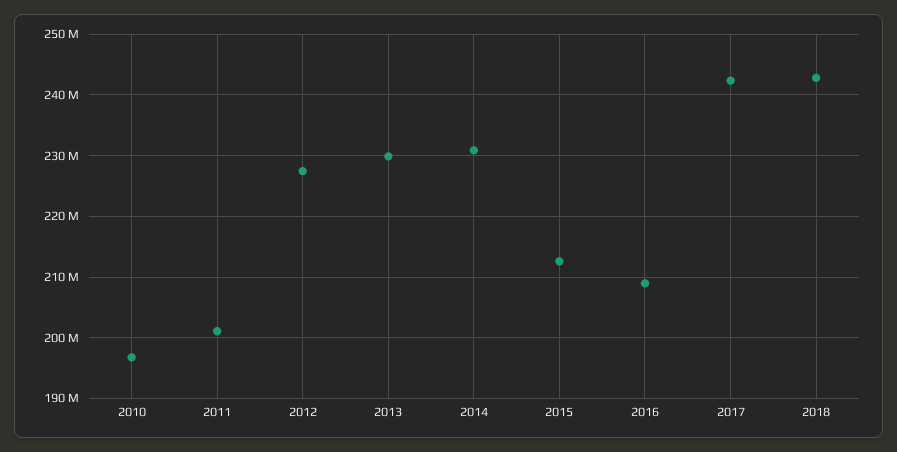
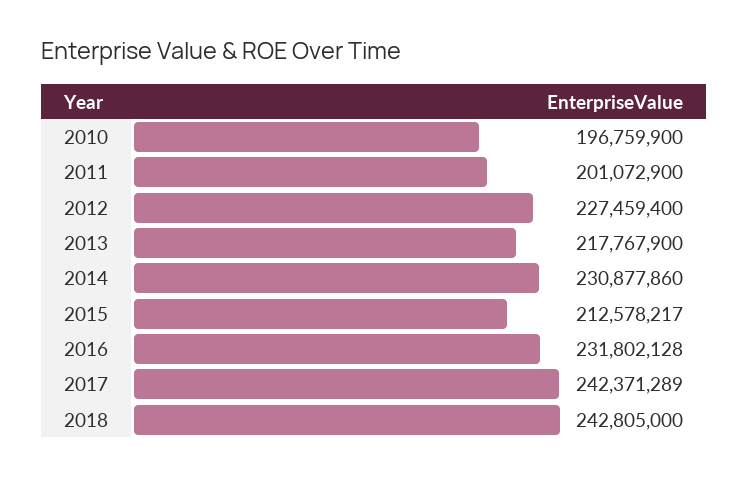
2013: 230000000 -> 217767900
2016: 209000000 -> 231802128

